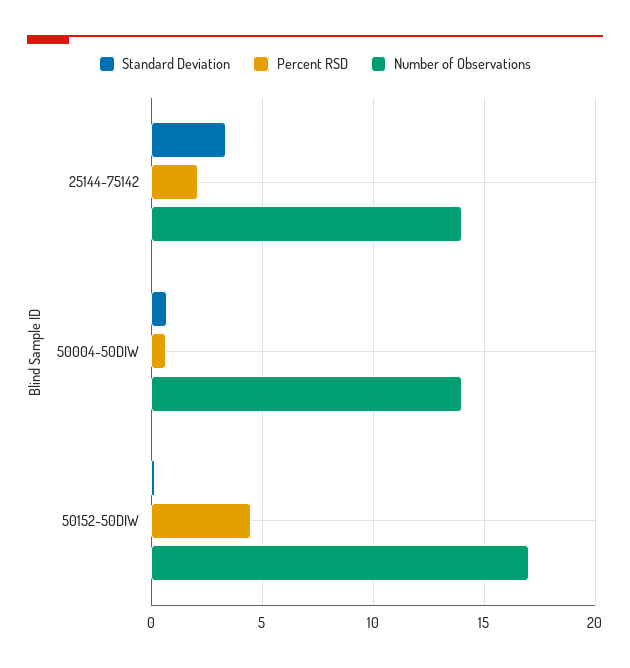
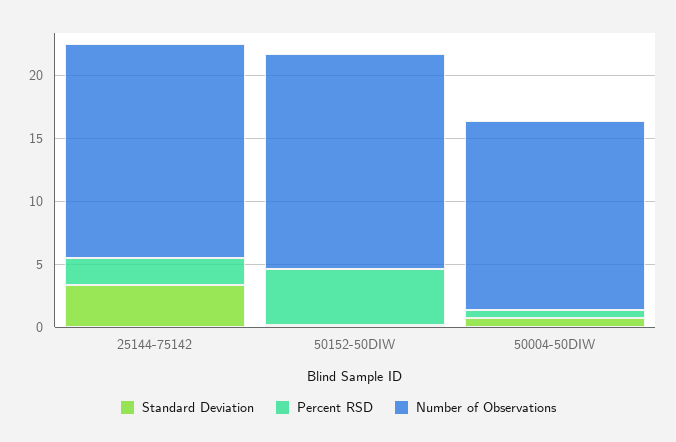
Number of Observations, 25144-75142: 14 -> 17
Number of Observations, 50004-50DIW: 14 -> 15

